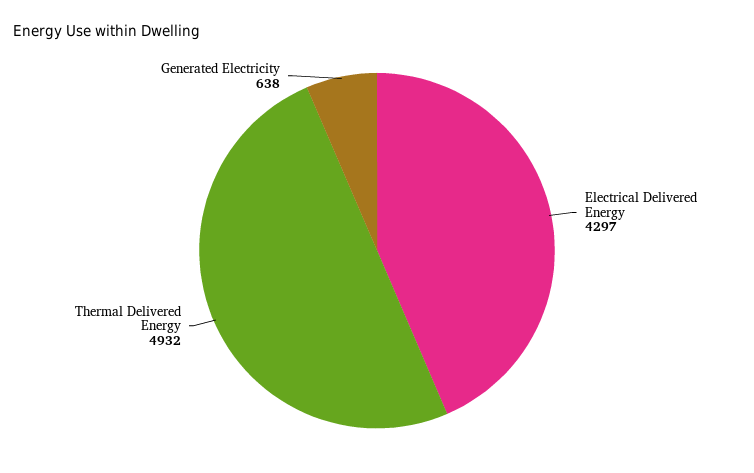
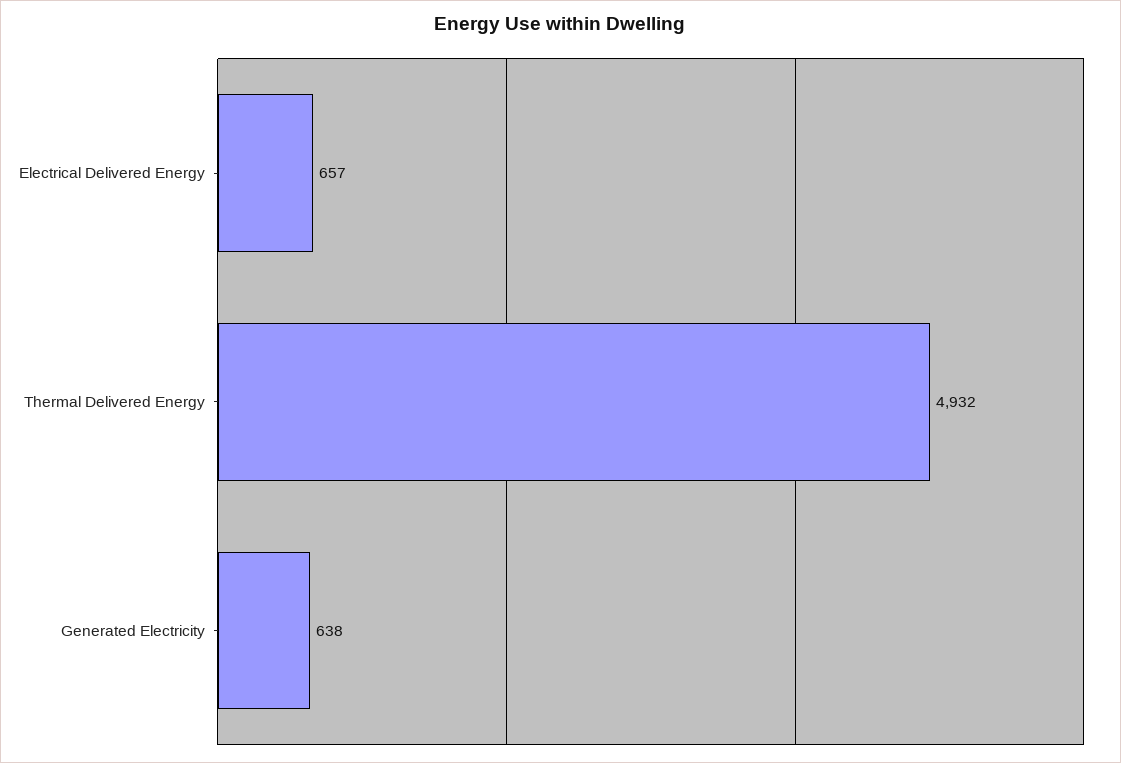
Electrical Delivered Energy: 4297 -> 657

